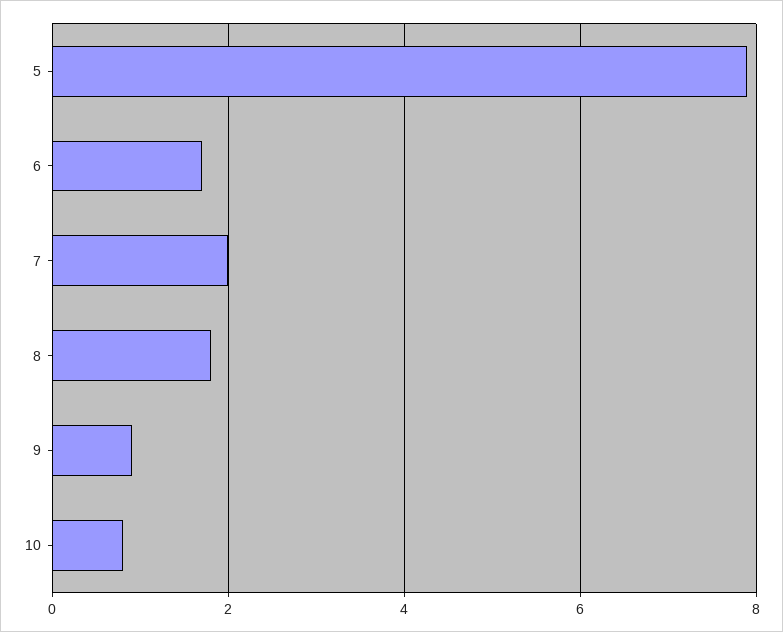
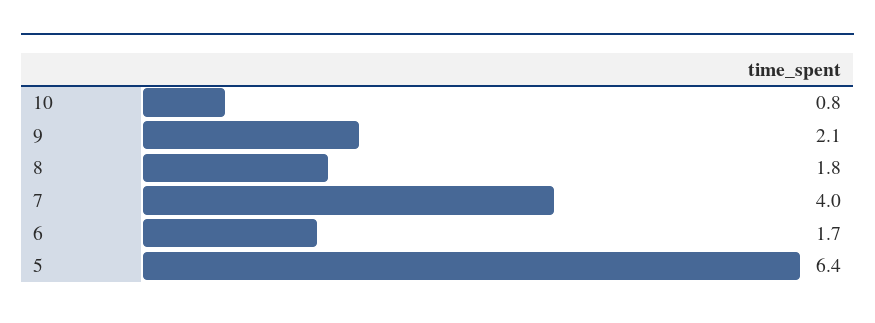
5: 8 -> 6.4
7: 2 -> 4
9: 1 -> 2.1

